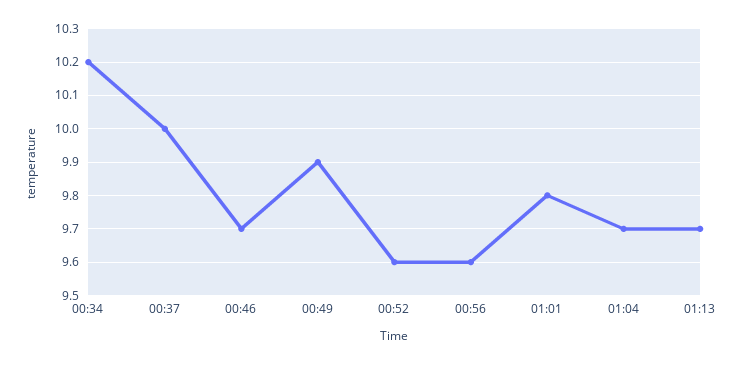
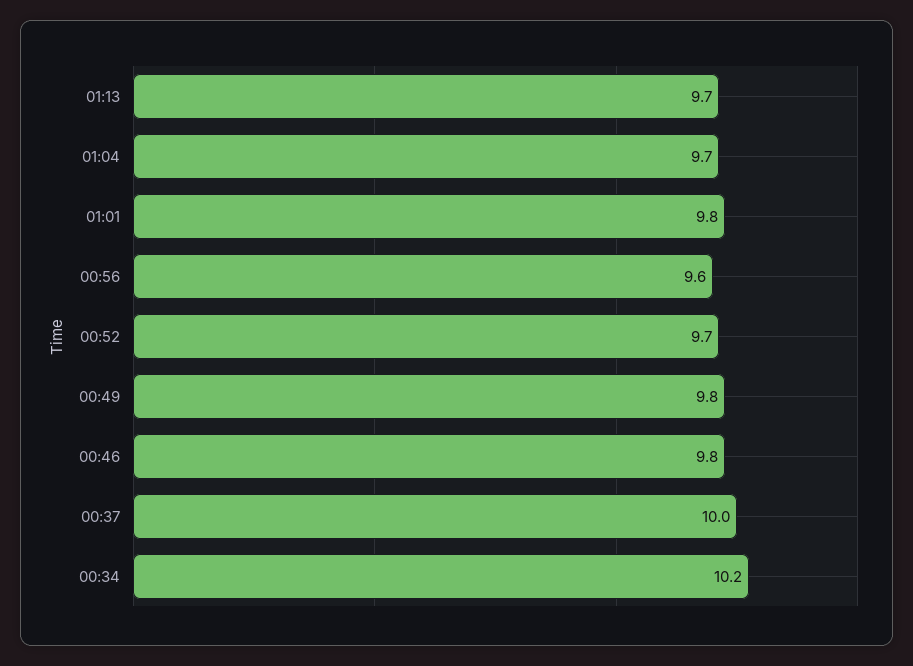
00:46: 9.7 -> 9.8
00:49: 9.9 -> 9.8
00:52: 9.6 -> 9.7

